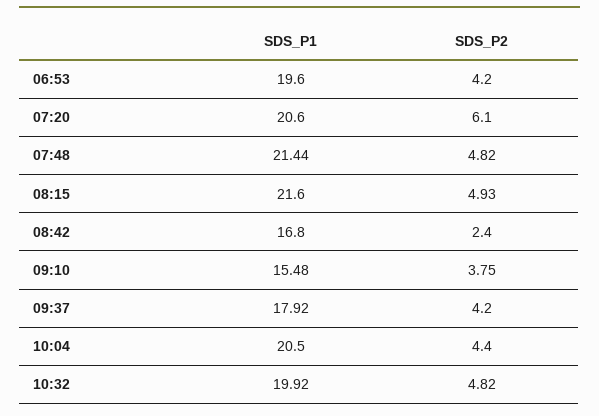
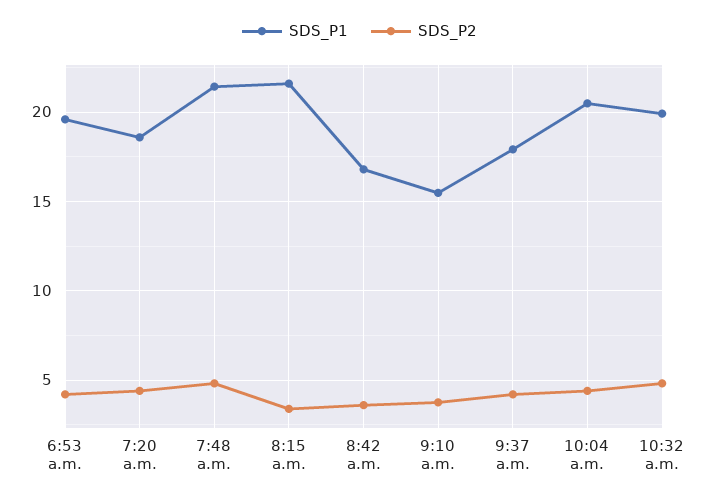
SDS_P1, 07:20: 20.6 -> 18.5
SDS_P2, 07:20: 6.1 -> 4.5
SDS_P2, 08:15: 4.93 -> 3.5
SDS_P2, 08:42: 2.4 -> 3.5

